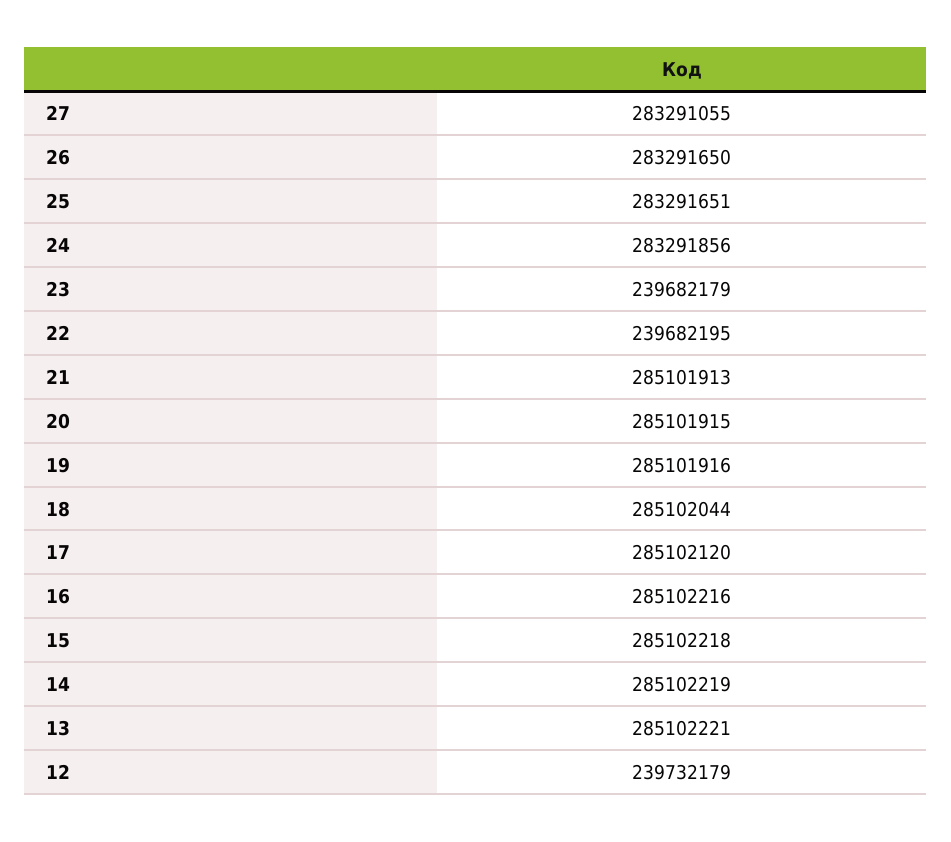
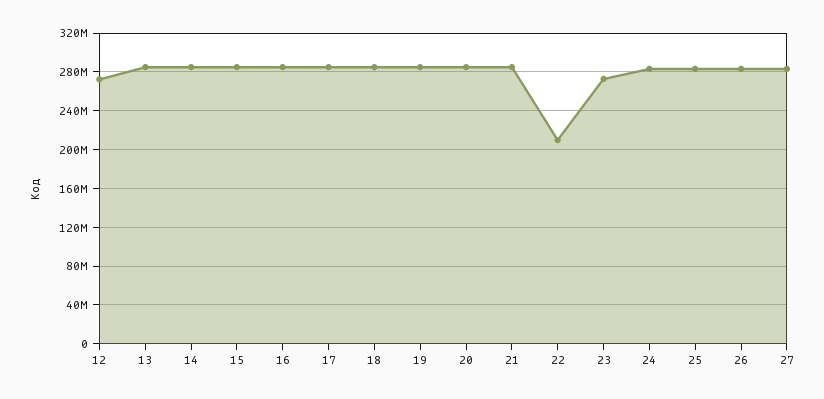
23: 239682179 -> 270000000
22: 239682195 -> 210000000
12: 239732179 -> 270000000

